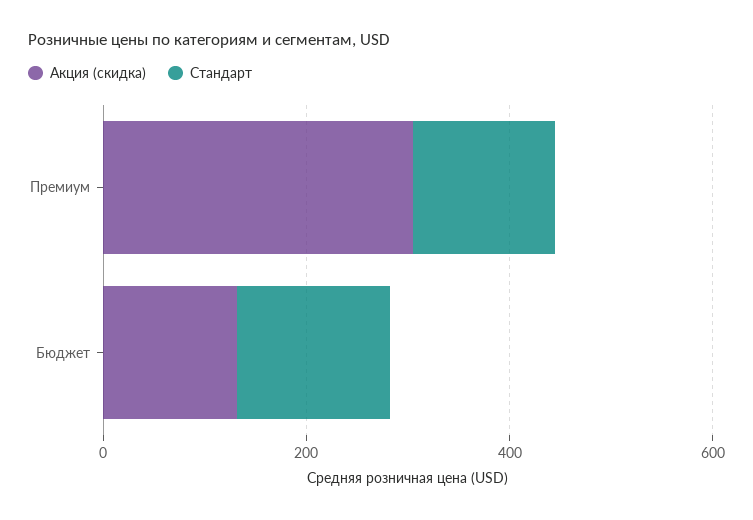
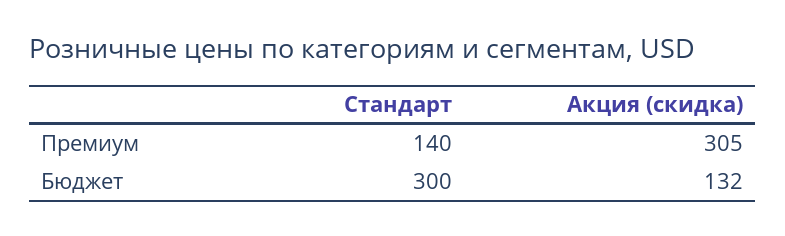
Стандарт, Бюджет: 150 -> 300

